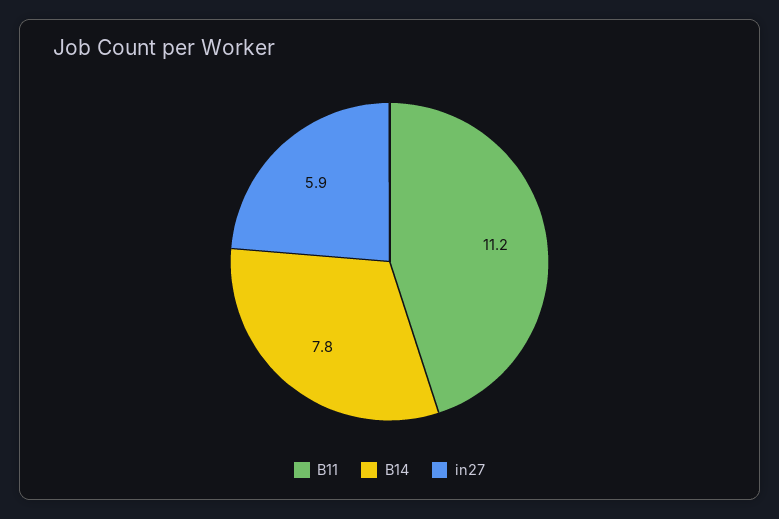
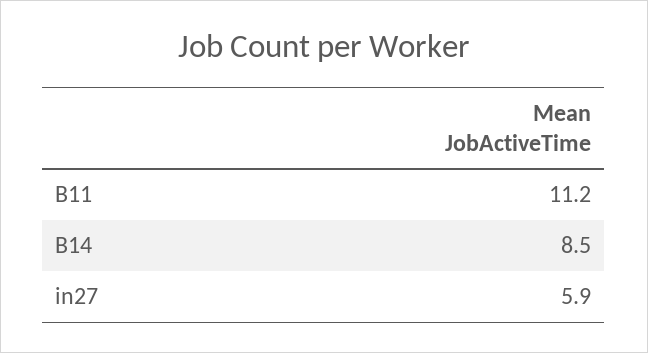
B14: 7.8 -> 8.5

